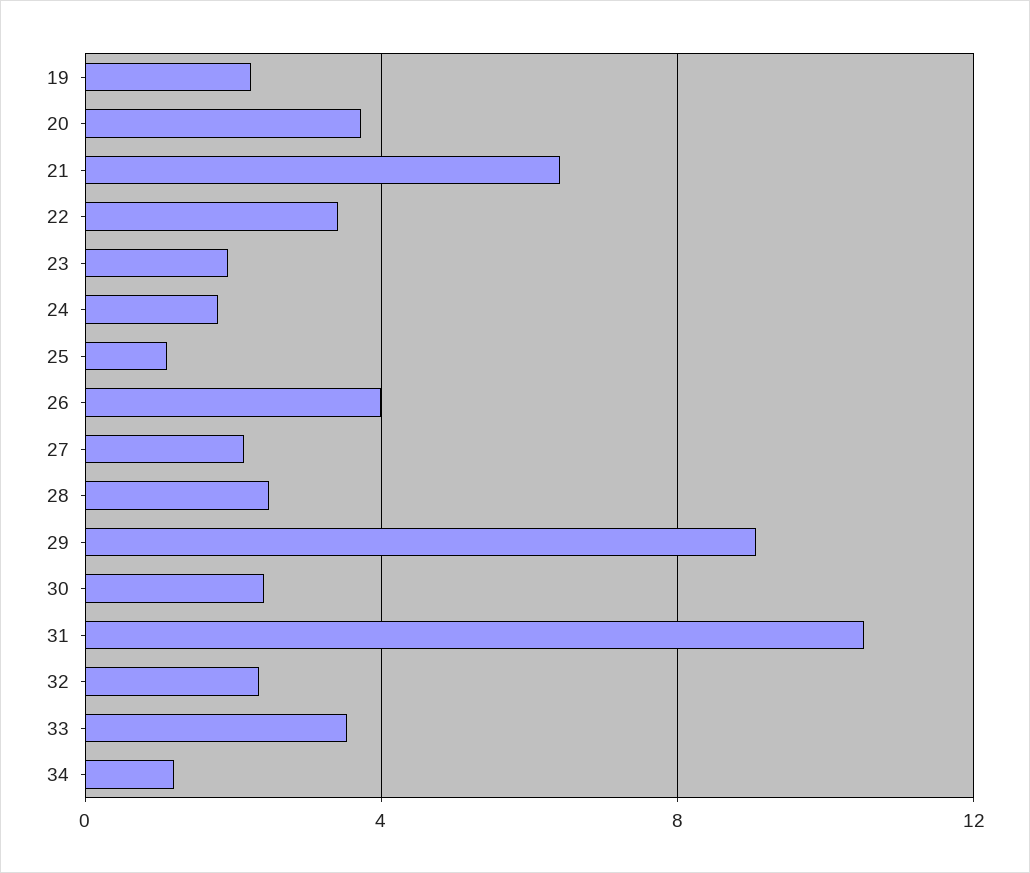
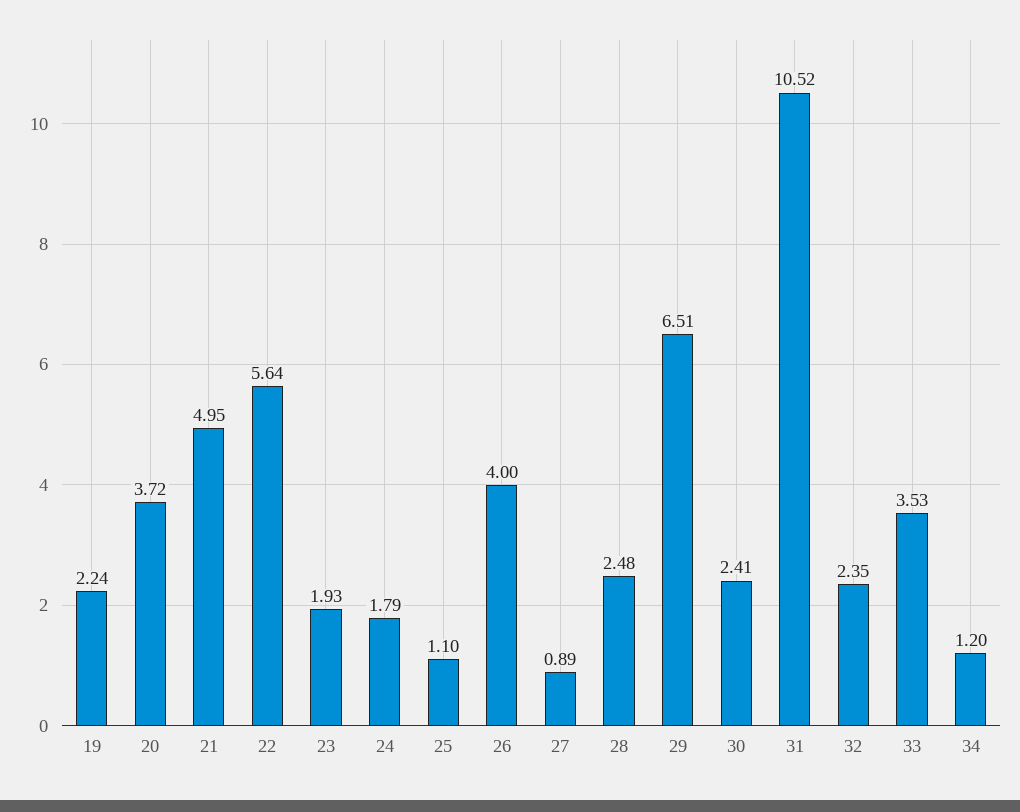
21: 6.5 -> 4.95
22: 3.5 -> 5.64
27: 2 -> 0.89
29: 9 -> 6.51

